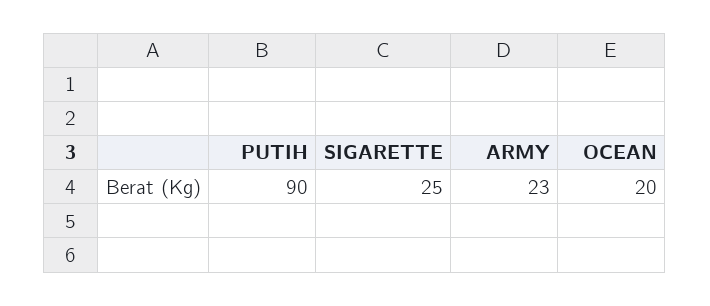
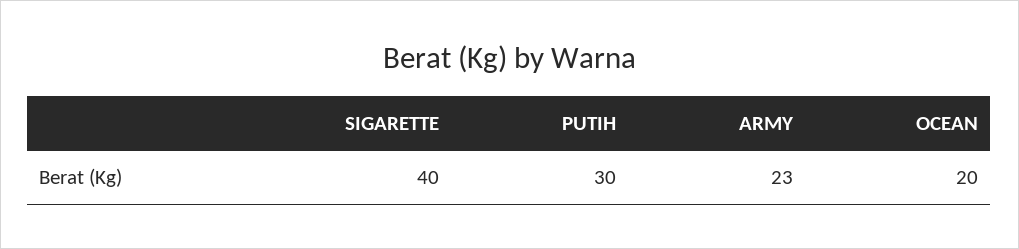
PUTIH: 90 -> 30
SIGARETTE: 25 -> 40

